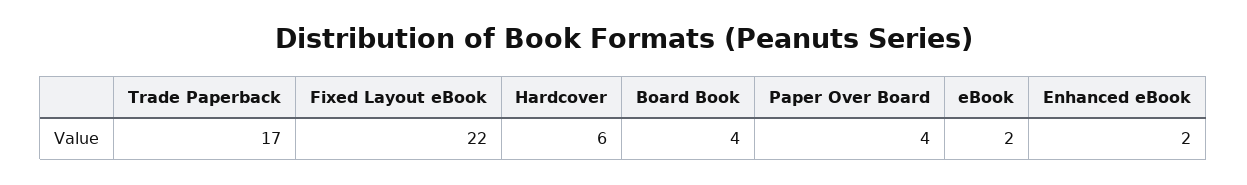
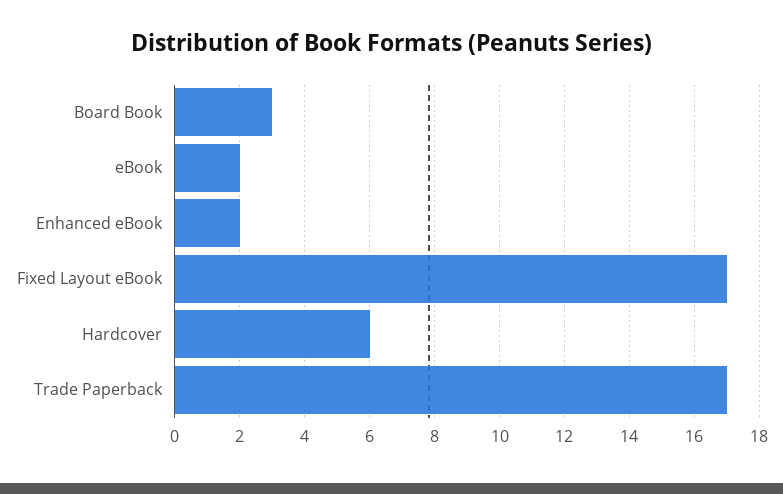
Fixed Layout eBook: 22 -> 17
Board Book: 4 -> 3
Paper Over Board: 4 -> none

